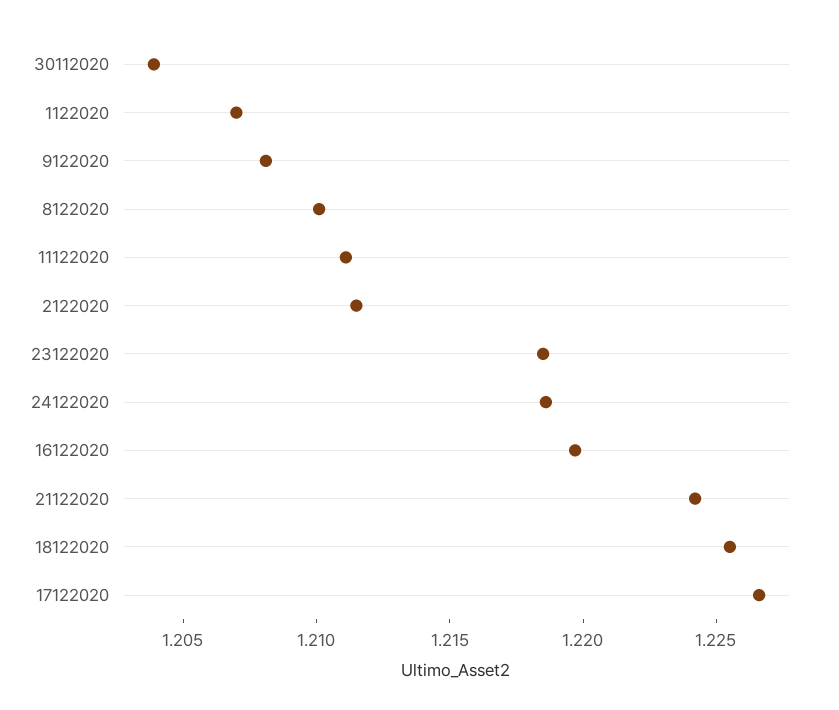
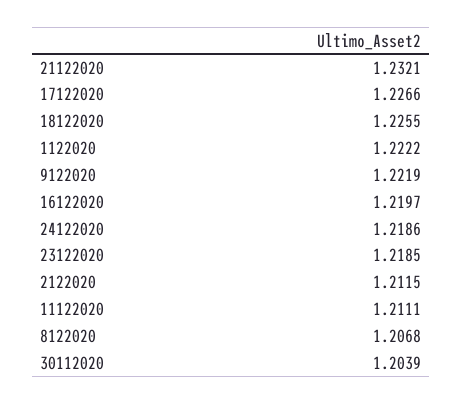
1122020: 1.207 -> 1.2222
9122020: 1.208 -> 1.2219
8122020: 1.21 -> 1.2068
21122020: 1.224 -> 1.2321

